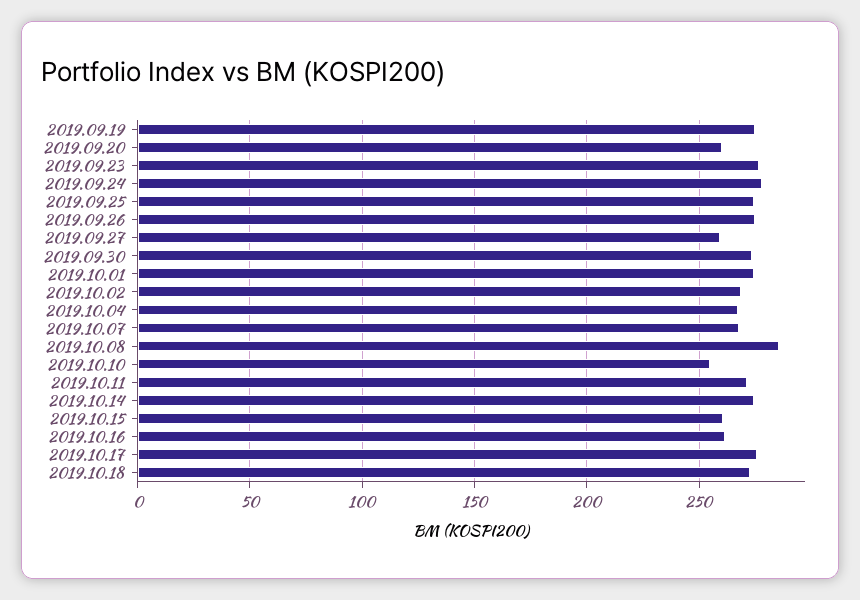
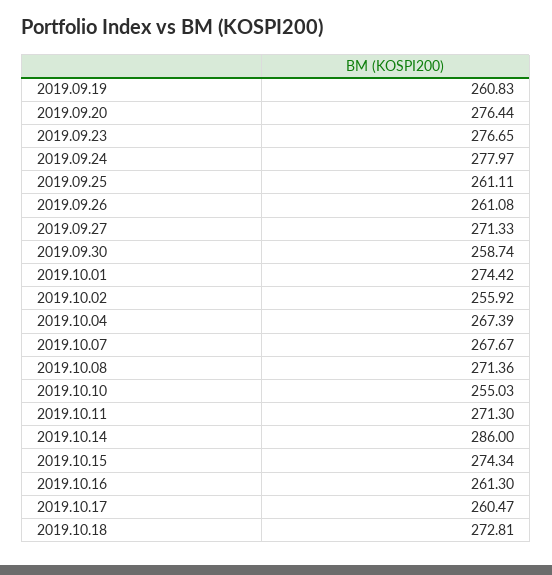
2019.09.19: 275 -> 260.83
2019.09.20: 260 -> 276.44
2019.09.25: 275 -> 261.11
2019.09.26: 275 -> 261.08
2019.09.27: 260 -> 271.33
2019.09.30: 275 -> 258.74
2019.10.02: 270 -> 255.92
2019.10.08: 285 -> 271.36
2019.10.14: 275 -> 286
2019.10.15: 260 -> 274.34
2019.10.17: 275 -> 260.47

